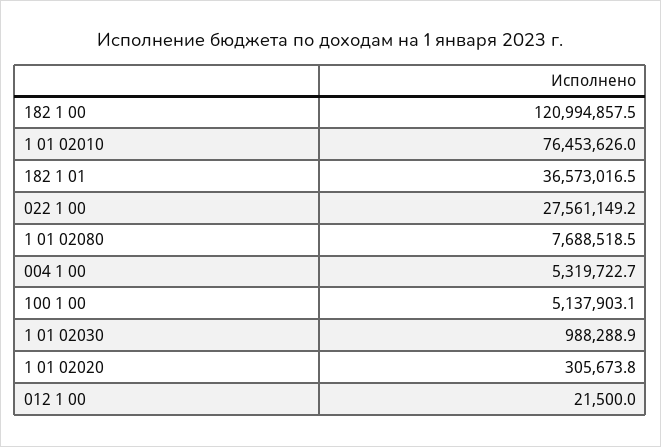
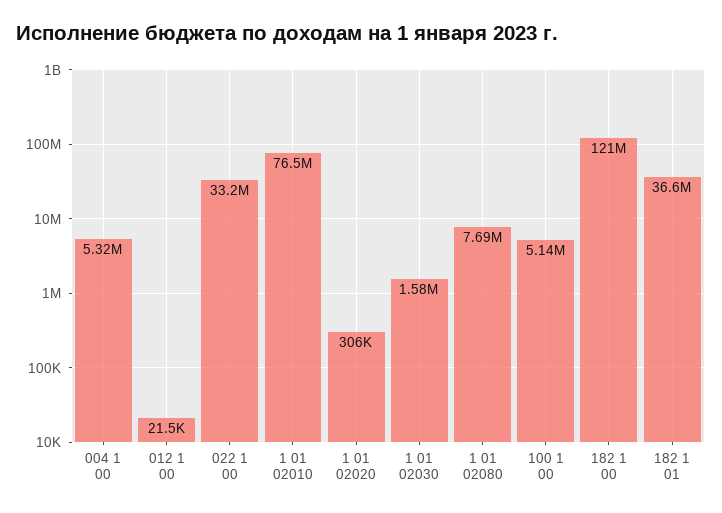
022 1 00: 27561149.2 -> 33200000
1 01 02030: 988288.9 -> 1580000

